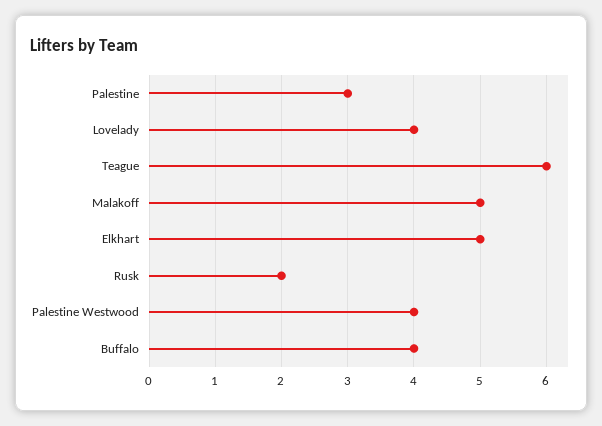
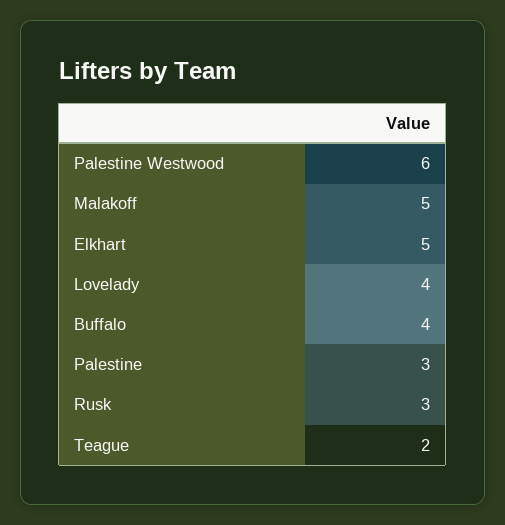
Teague: 6 -> 2
Rusk: 2 -> 3
Palestine Westwood: 4 -> 6

